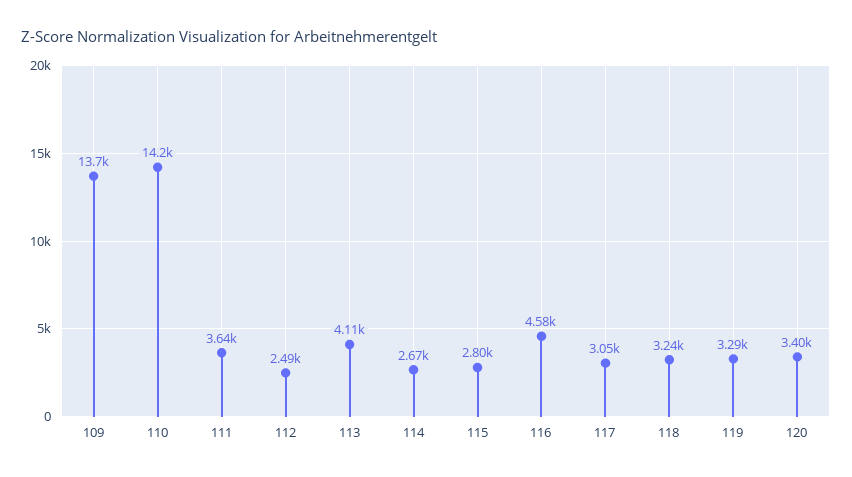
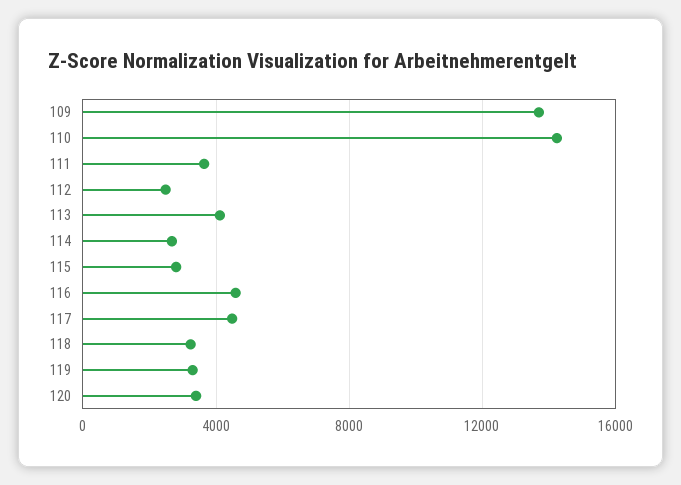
117: 3050 -> 4500

